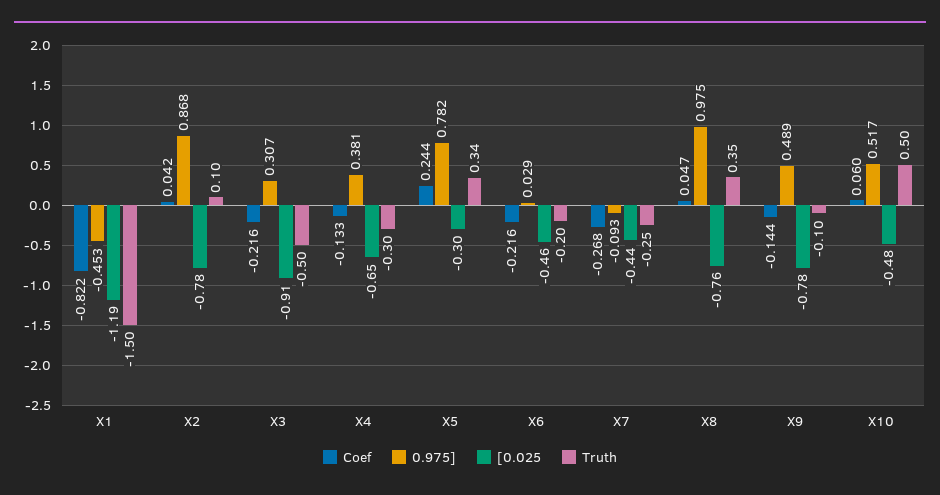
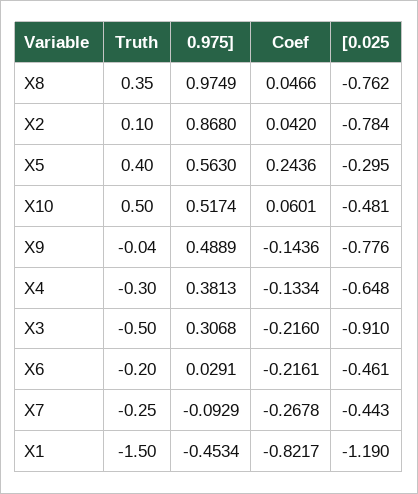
0.975], X5: 0.782 -> 0.563
Truth, X5: 0.34 -> 0.4
Truth, X9: -0.1 -> -0.04

